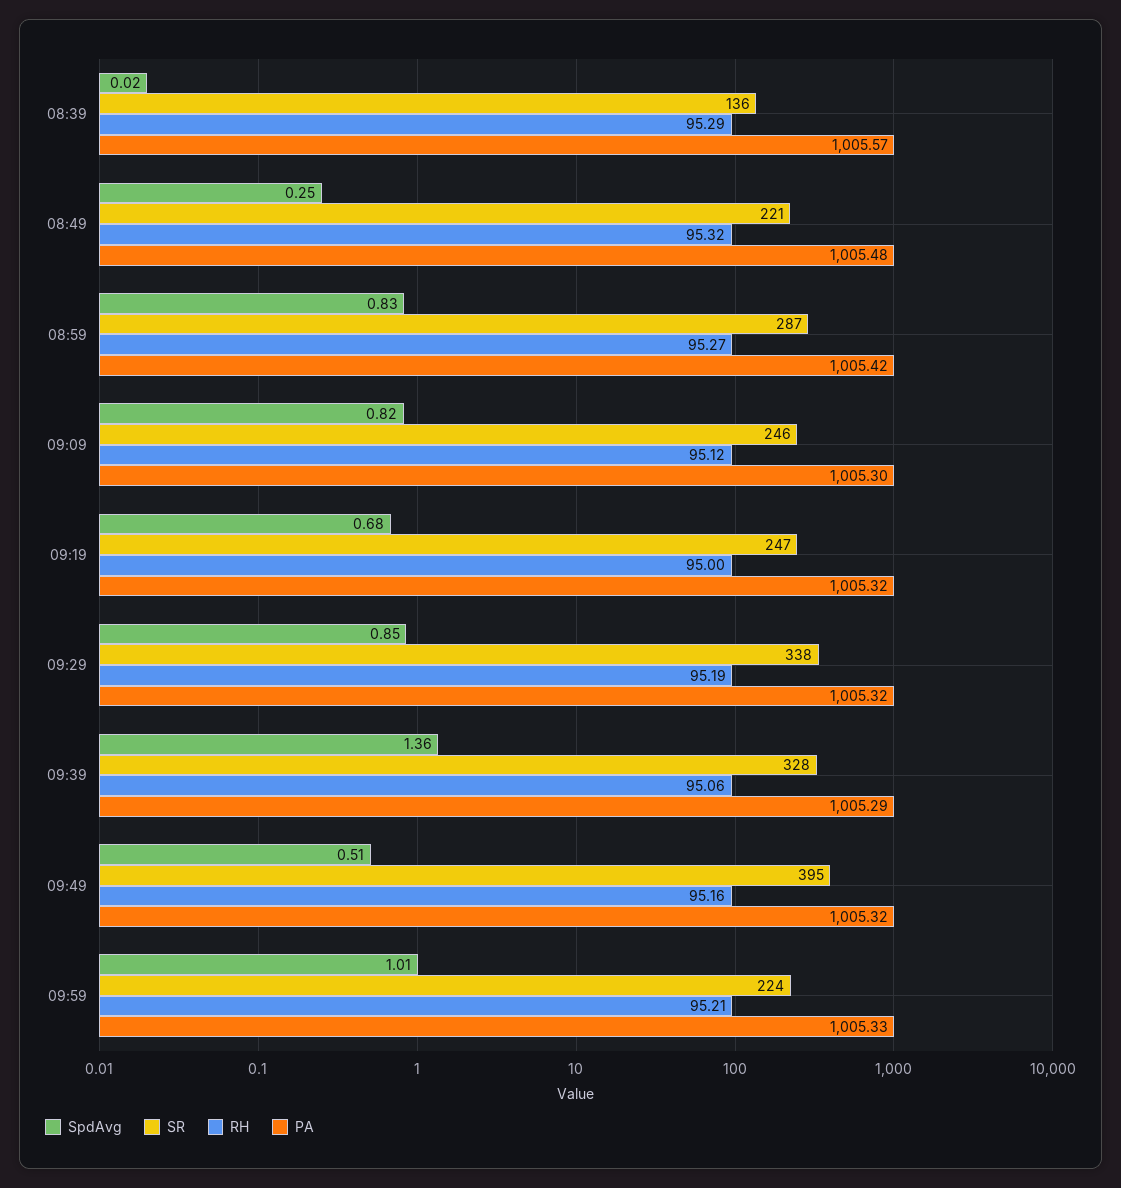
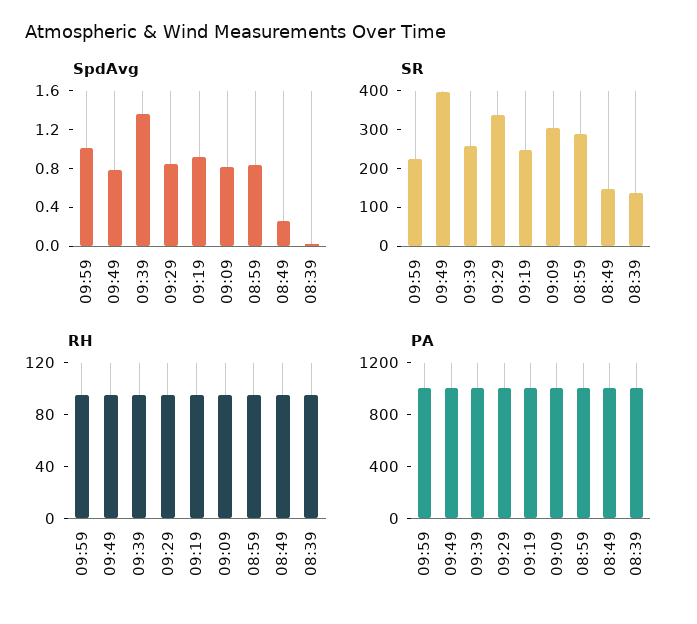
SR, 08:49: 221 -> 150
SR, 09:09: 246 -> 300
SpdAvg, 09:19: 0.68 -> 0.9
SR, 09:39: 328 -> 250
SpdAvg, 09:49: 0.51 -> 0.8

